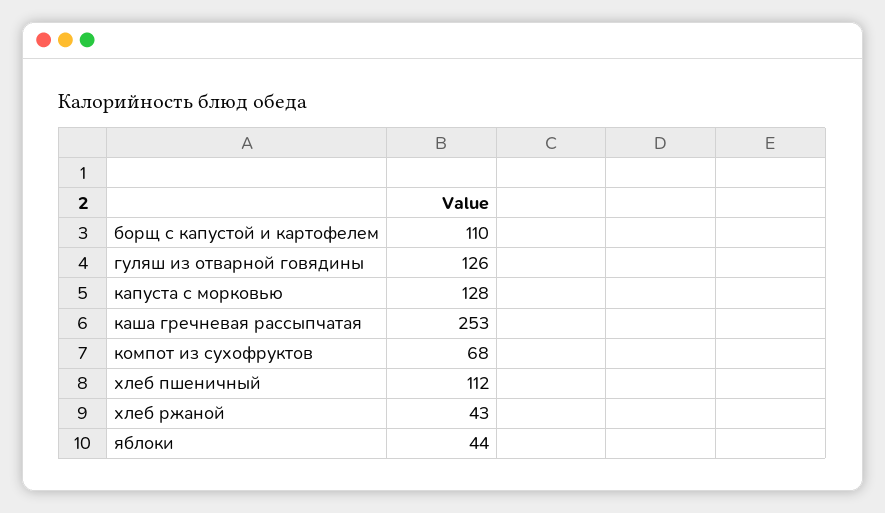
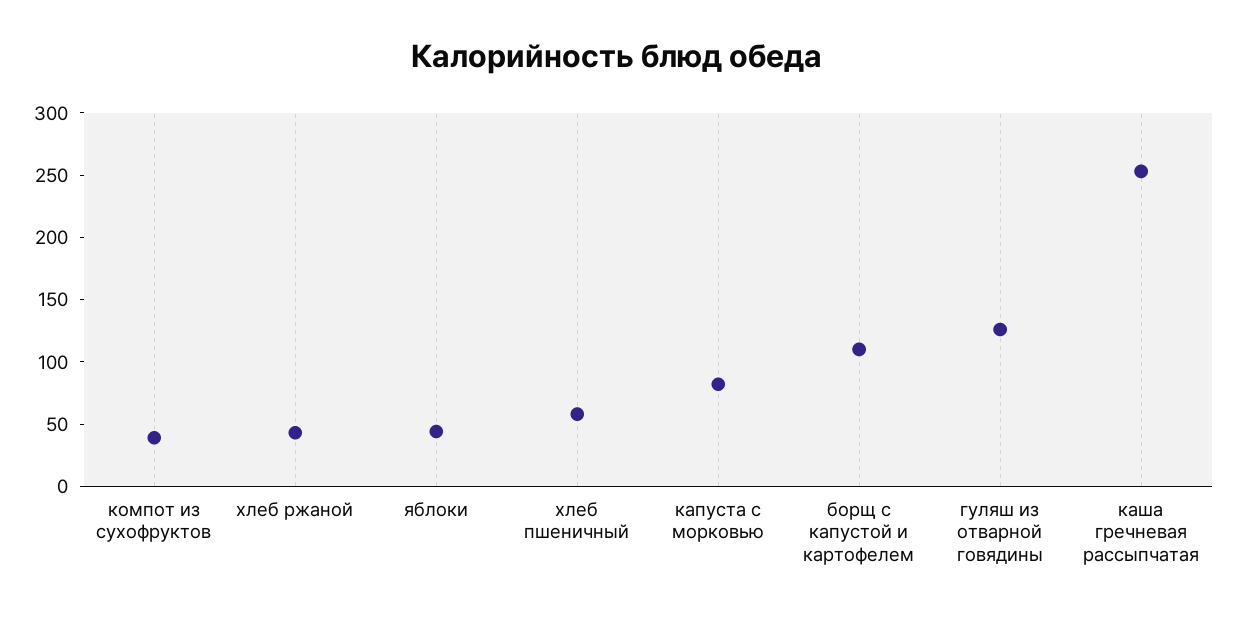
капуста с морковью: 128 -> 80
компот из сухофруктов: 68 -> 40
хлеб пшеничный: 112 -> 60

